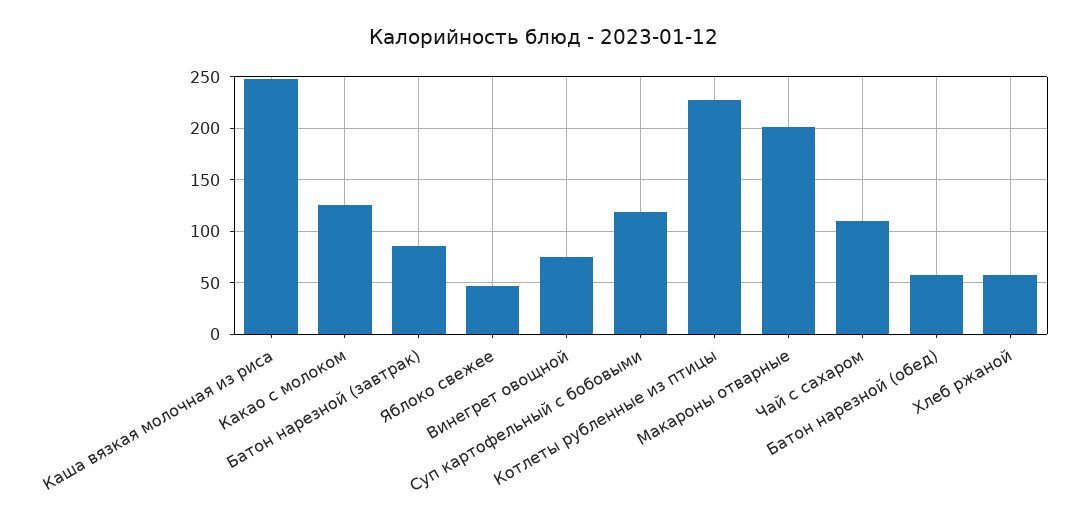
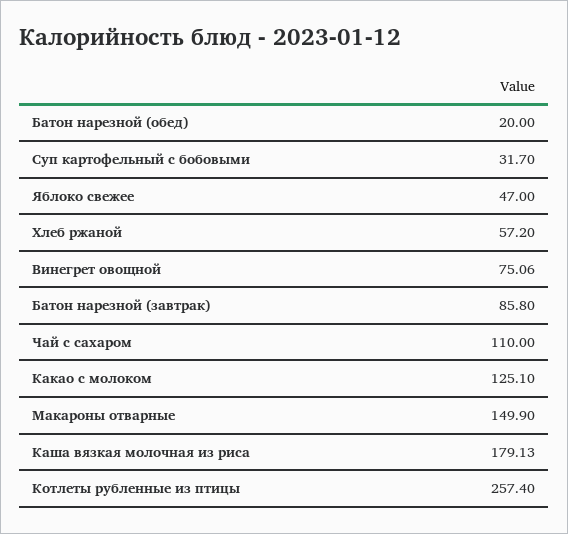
Каша вязкая молочная из риса: 250 -> 179.13
Суп картофельный с бобовыми: 120 -> 31.7
Котлеты рубленные из птицы: 230 -> 257.4
Макароны отварные: 200 -> 149.9
Батон нарезной (обед): 60 -> 20

